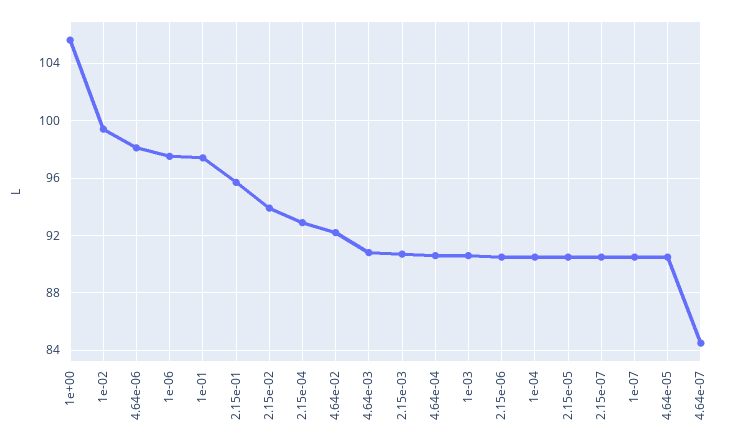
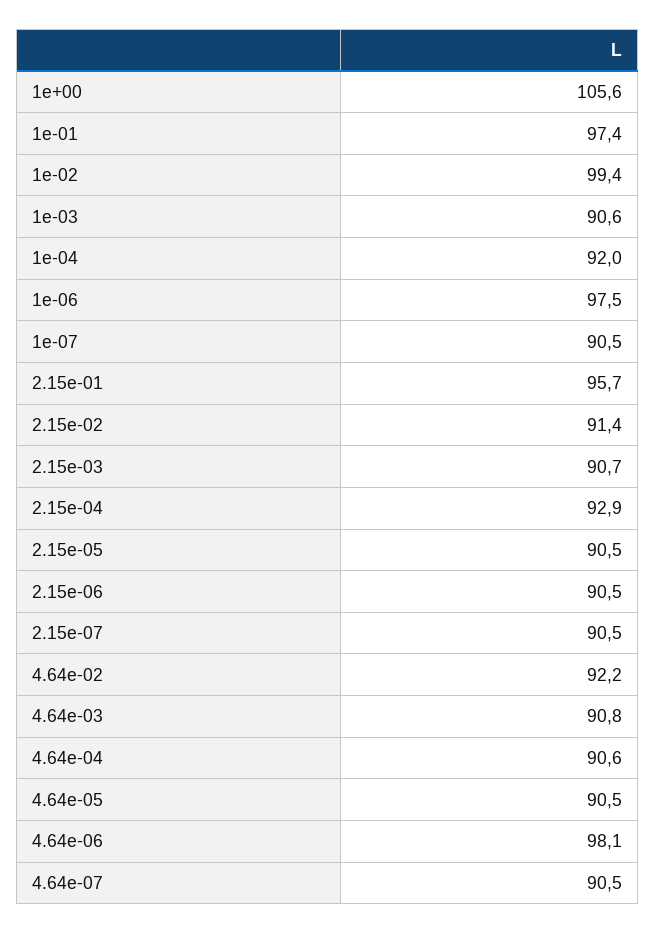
2.15e-02: 94 -> 91.4
1e-04: 90.5 -> 92
4.64e-07: 84.5 -> 90.5

